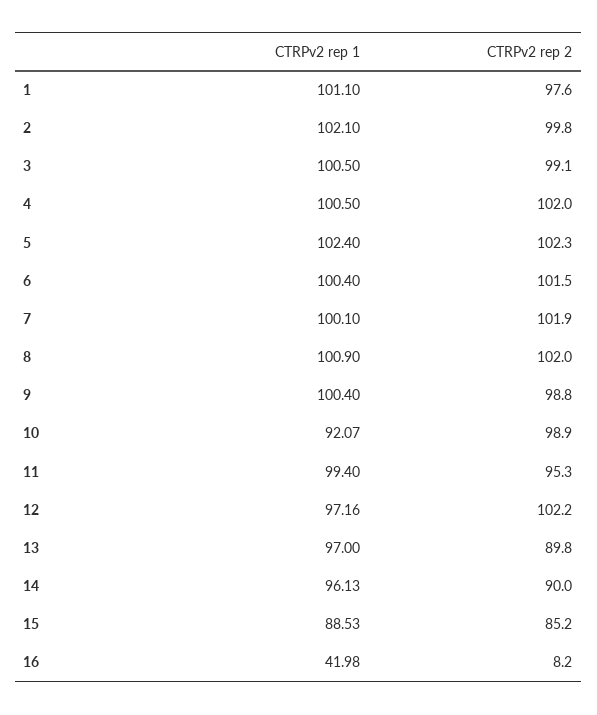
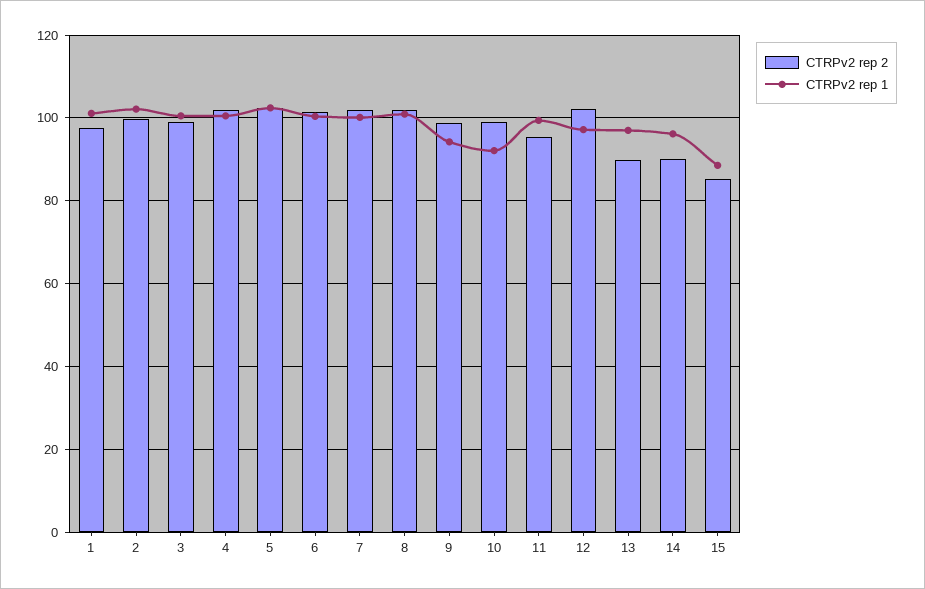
CTRPv2 rep 1, 9: 100.4 -> 94
CTRPv2 rep 1, 16: 41.98 -> none
CTRPv2 rep 2, 16: 8.2 -> none

